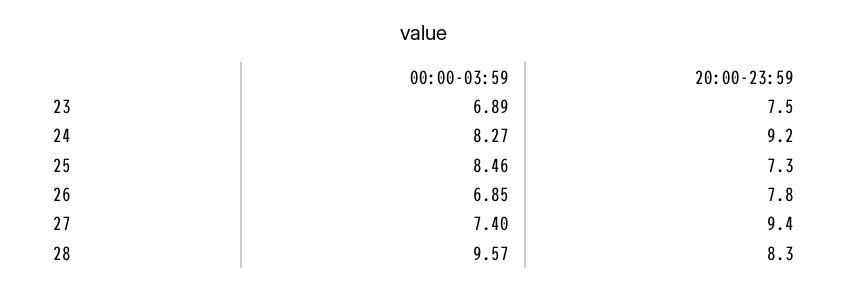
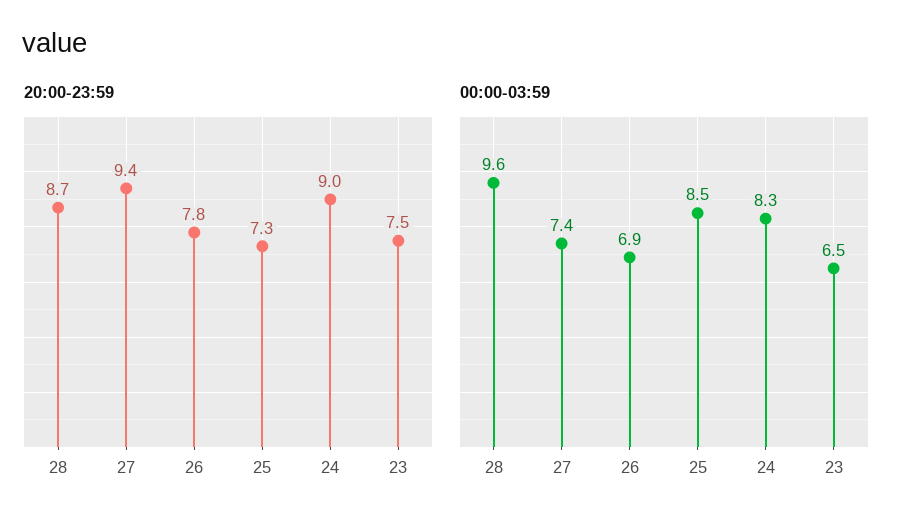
00:00-03:59, 23: 6.89 -> 6.5
20:00-23:59, 24: 9.2 -> 9
20:00-23:59, 28: 8.3 -> 8.7

